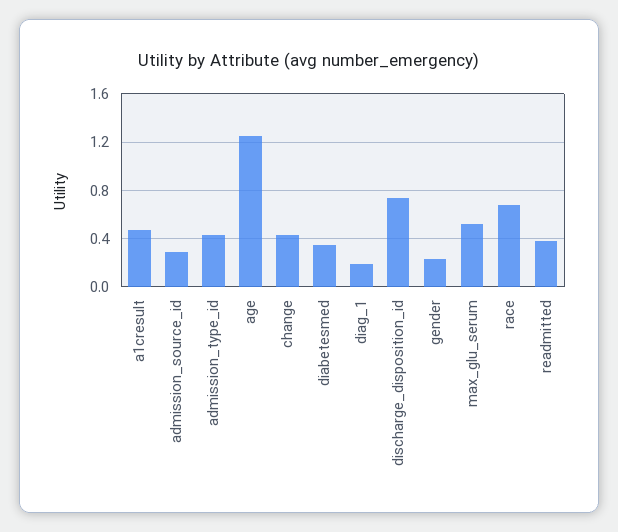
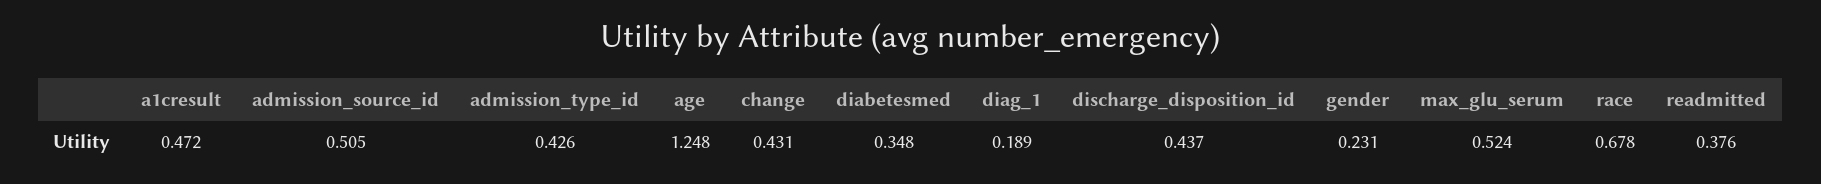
admission_source_id: 0.3 -> 0.505
discharge_disposition_id: 0.75 -> 0.437

